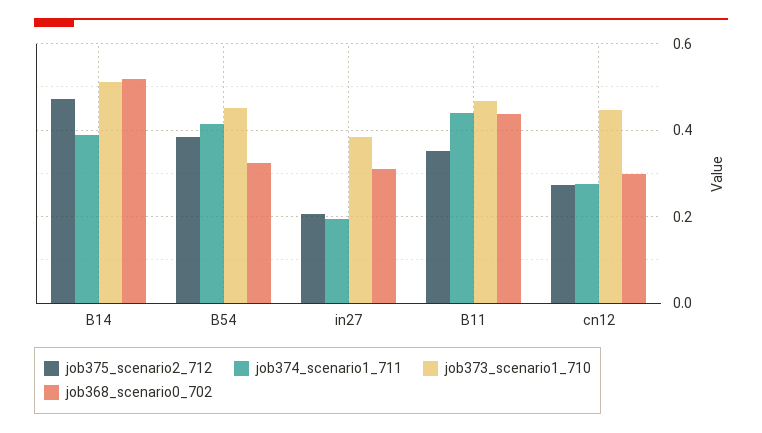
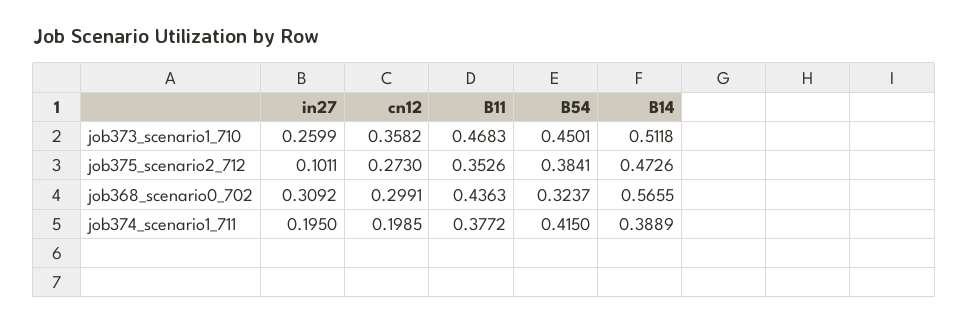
job368_scenario0_702, B14: 0.52 -> 0.5655
job375_scenario2_712, in27: 0.2 -> 0.1011
job373_scenario1_710, in27: 0.38 -> 0.2599
job374_scenario1_711, B11: 0.44 -> 0.3772
job374_scenario1_711, cn12: 0.28 -> 0.1985
job373_scenario1_710, cn12: 0.44 -> 0.3582

